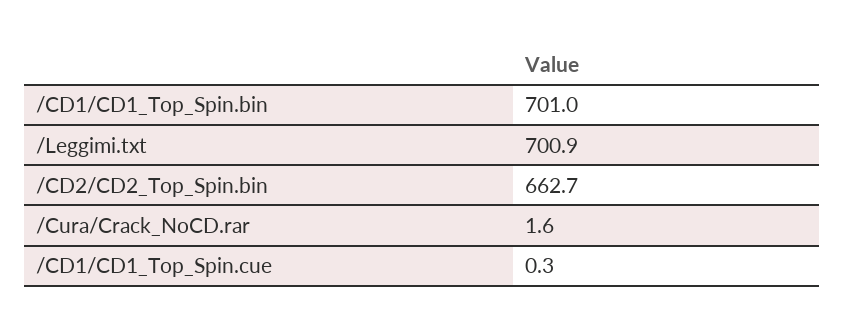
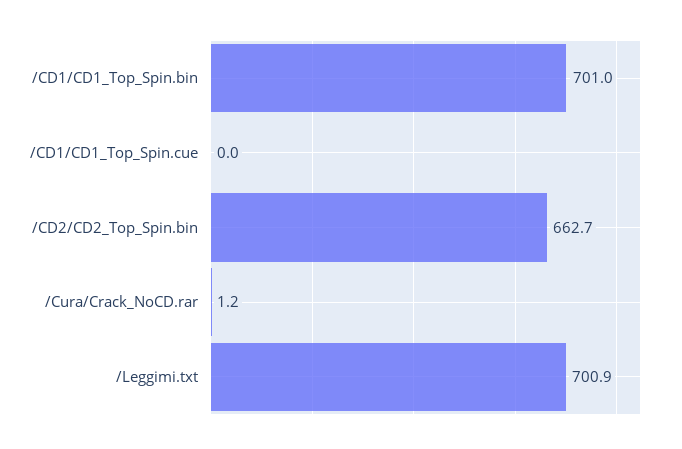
/Cura/Crack_NoCD.rar: 1.6 -> 1.2
/CD1/CD1_Top_Spin.cue: 0.3 -> 0

